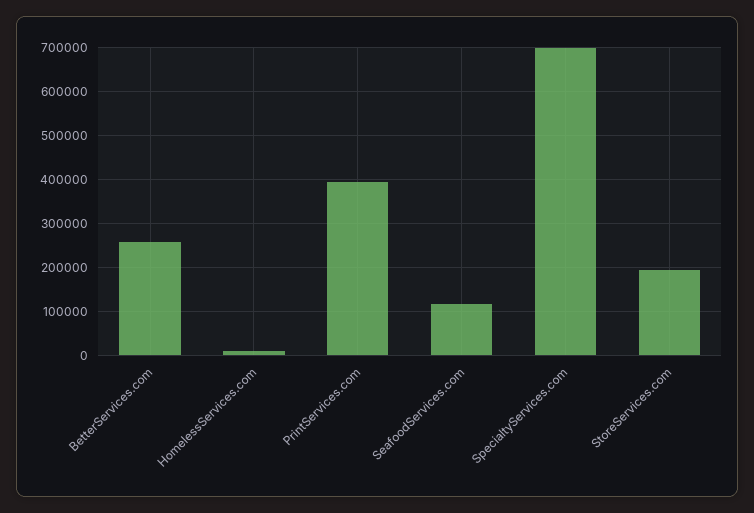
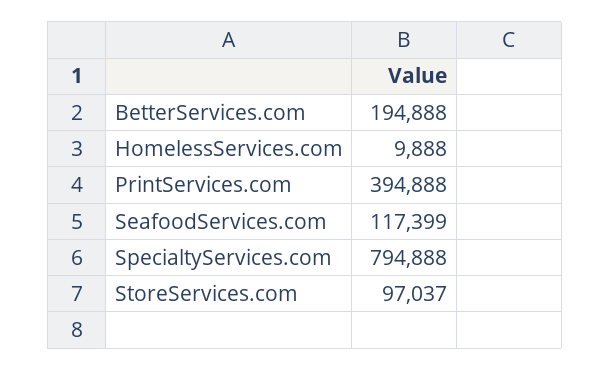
BetterServices.com: 260000 -> 194888
SpecialtyServices.com: 700000 -> 794888
StoreServices.com: 200000 -> 97037

